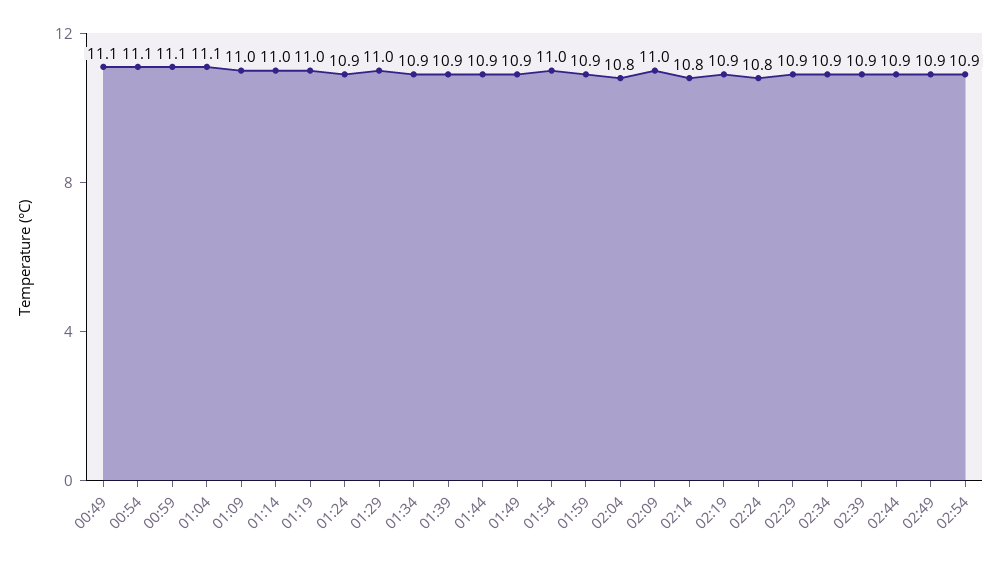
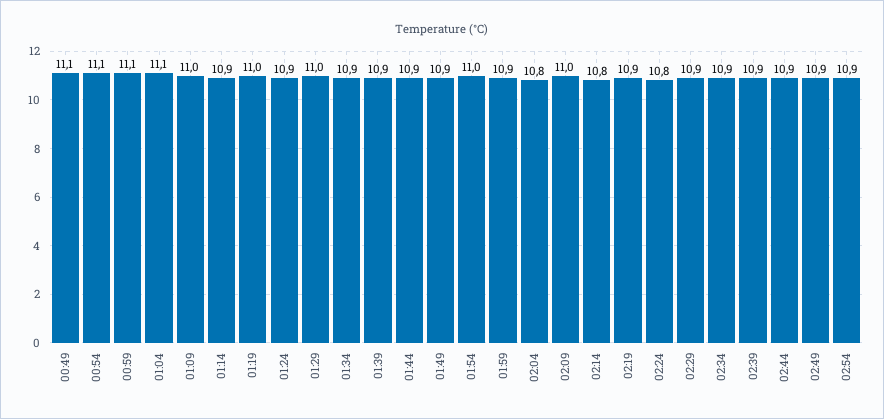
01:14: 11 -> 10.9

